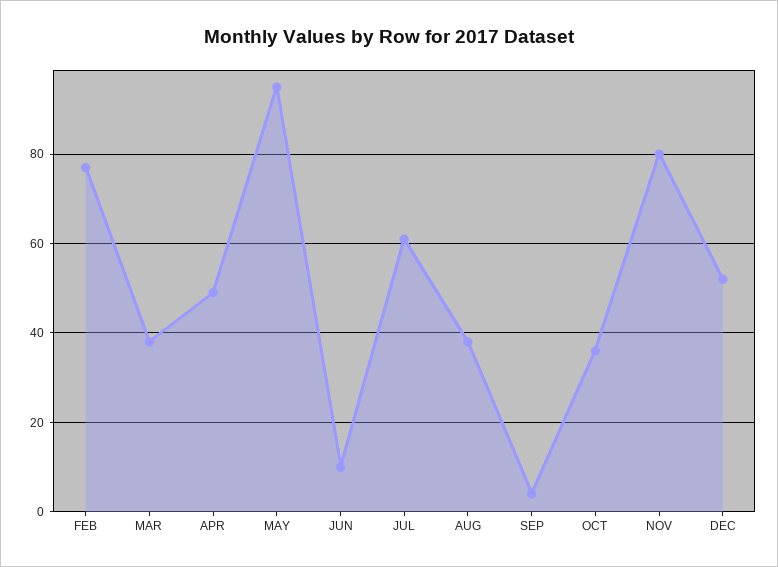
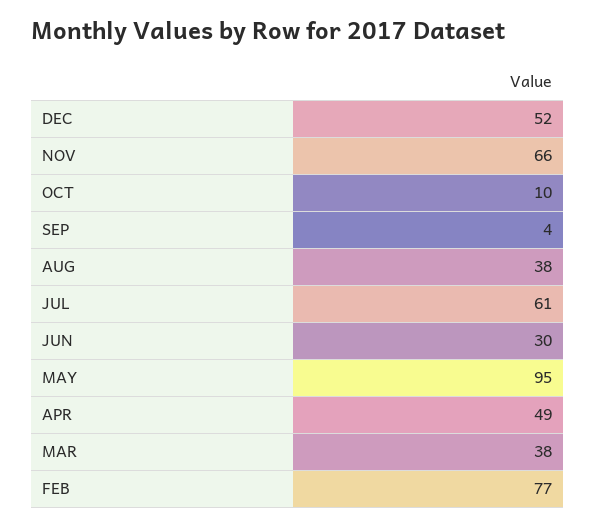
JUN: 10 -> 30
OCT: 35 -> 10
NOV: 80 -> 66

